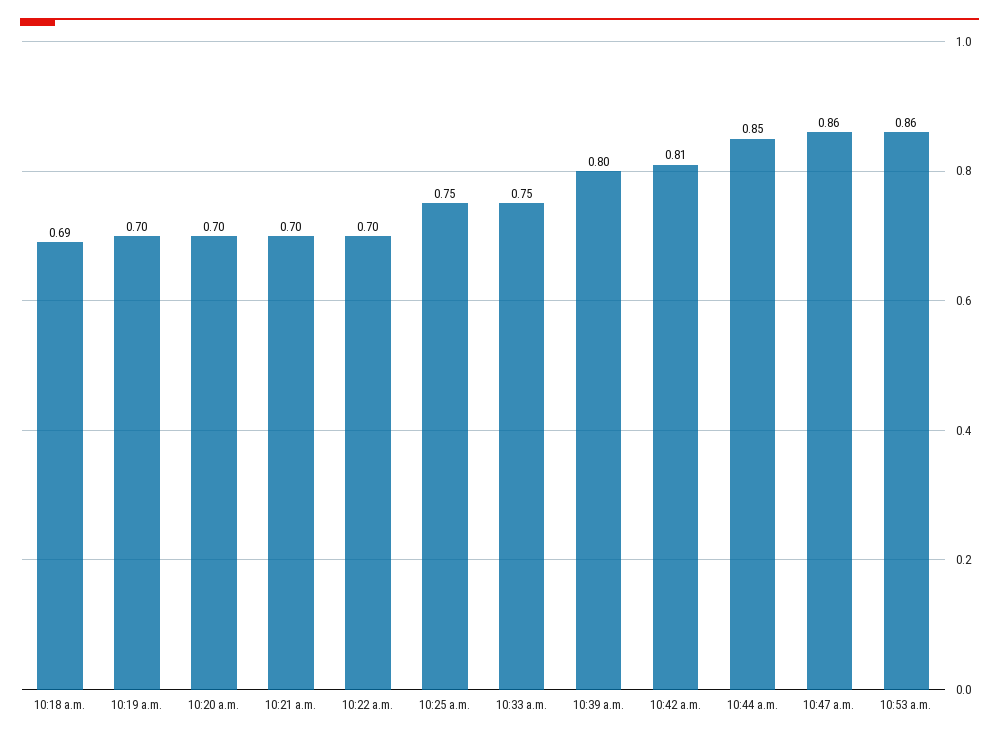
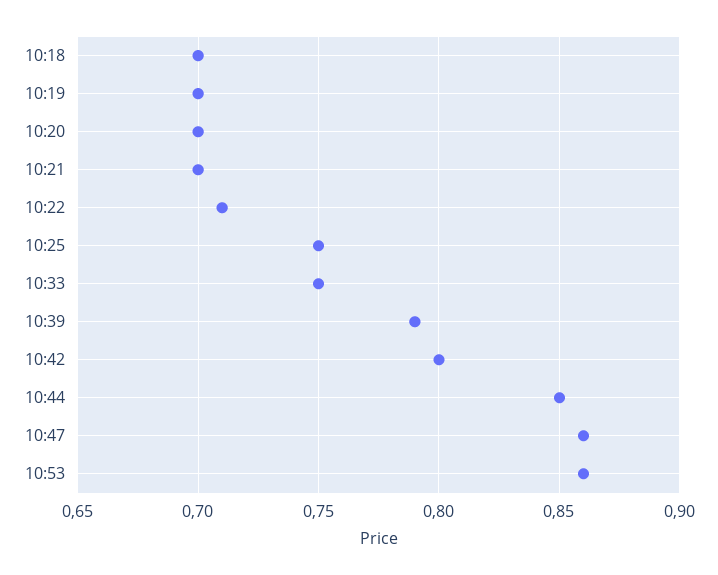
10:18 a.m.: 0.69 -> 0.7
10:22 a.m.: 0.7 -> 0.71
10:39 a.m.: 0.8 -> 0.79
10:42 a.m.: 0.81 -> 0.8

